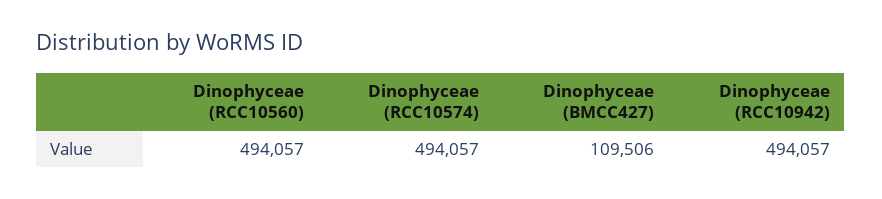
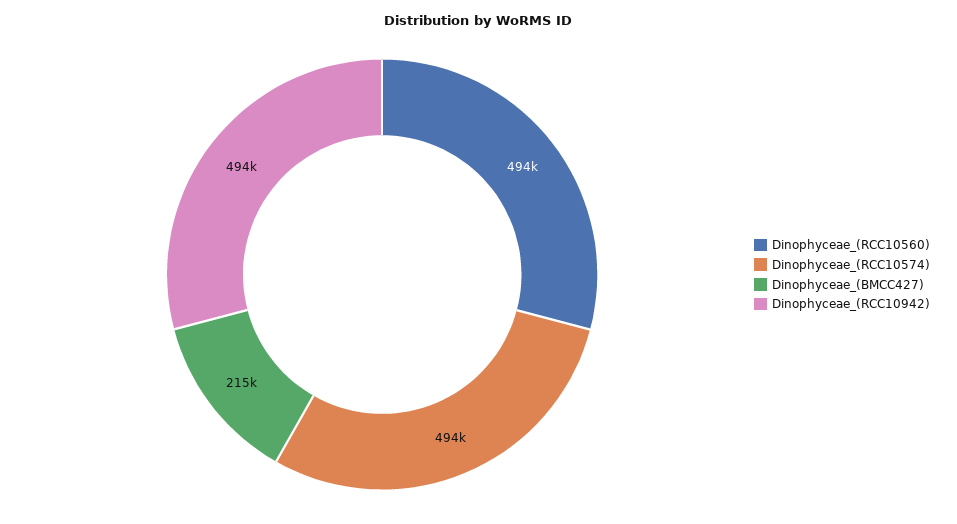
Dinophyceae (BMCC427): 109506 -> 215000

